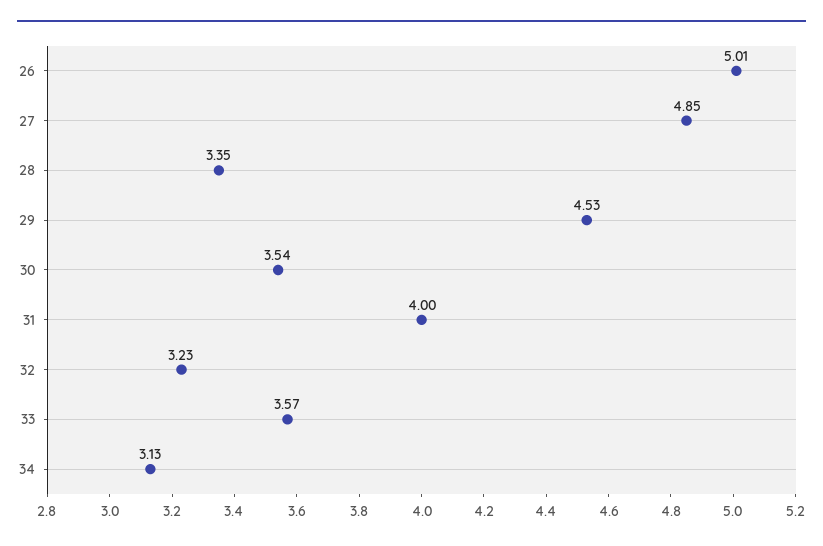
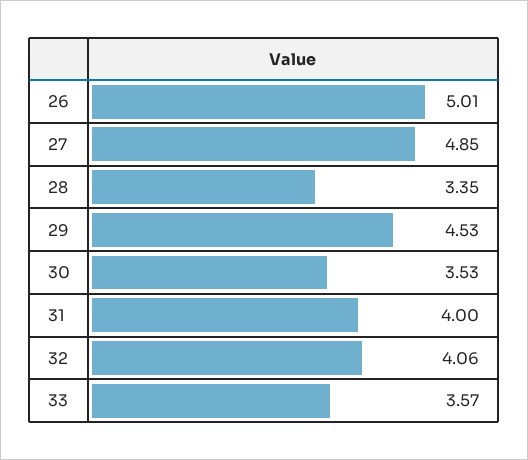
30: 3.54 -> 3.53
32: 3.23 -> 4.06
34: 3.13 -> none

